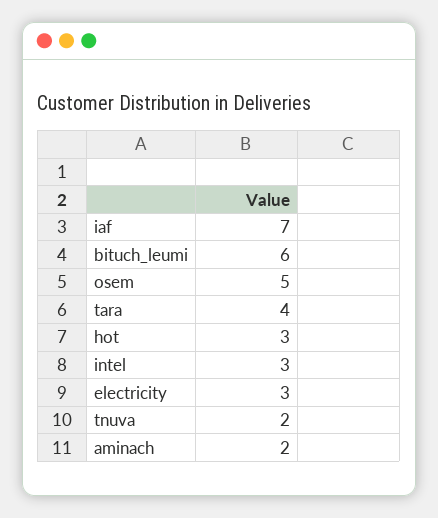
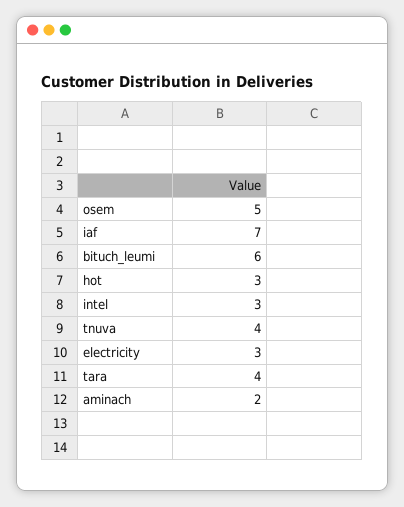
tnuva: 2 -> 4

